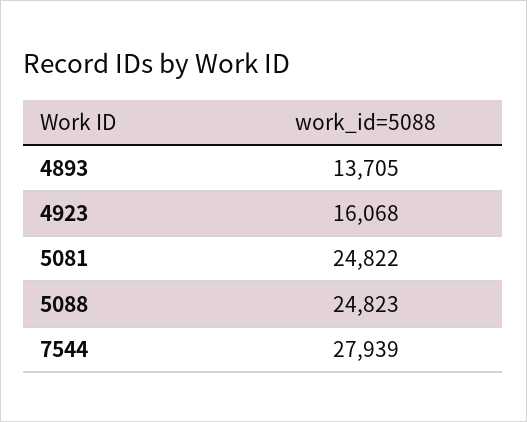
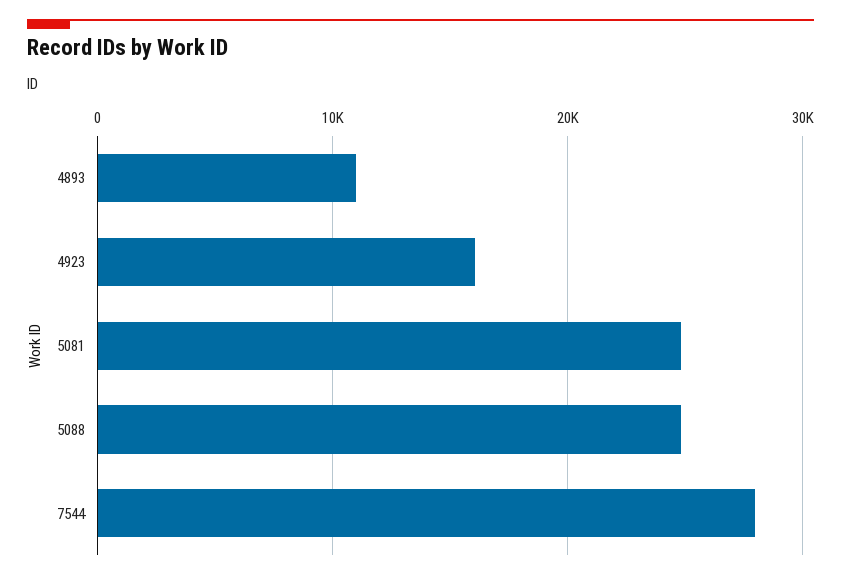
4893: 13705 -> 11000

